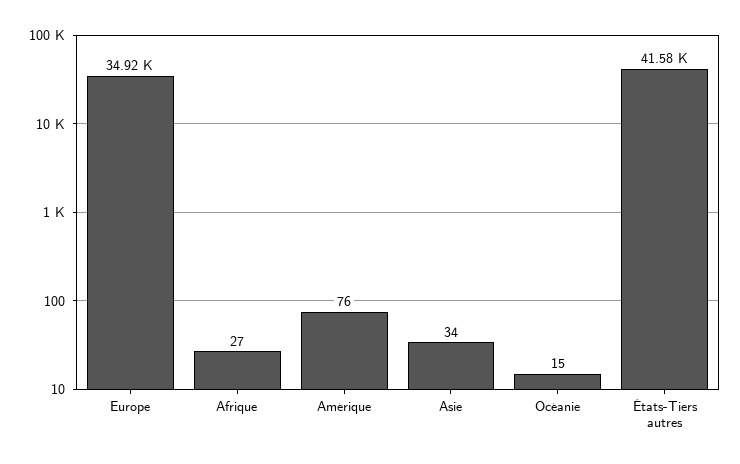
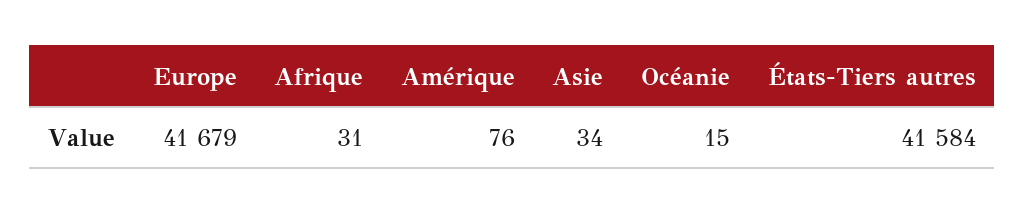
Europe: 34920 -> 41679
Afrique: 27 -> 31

